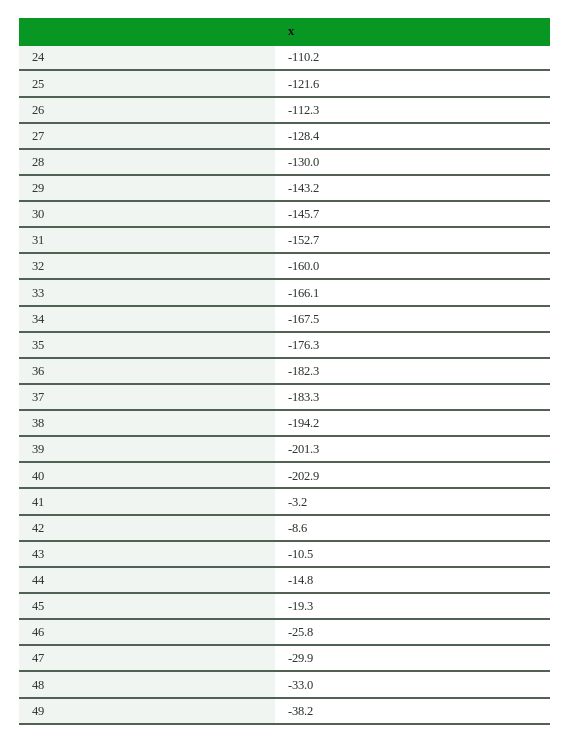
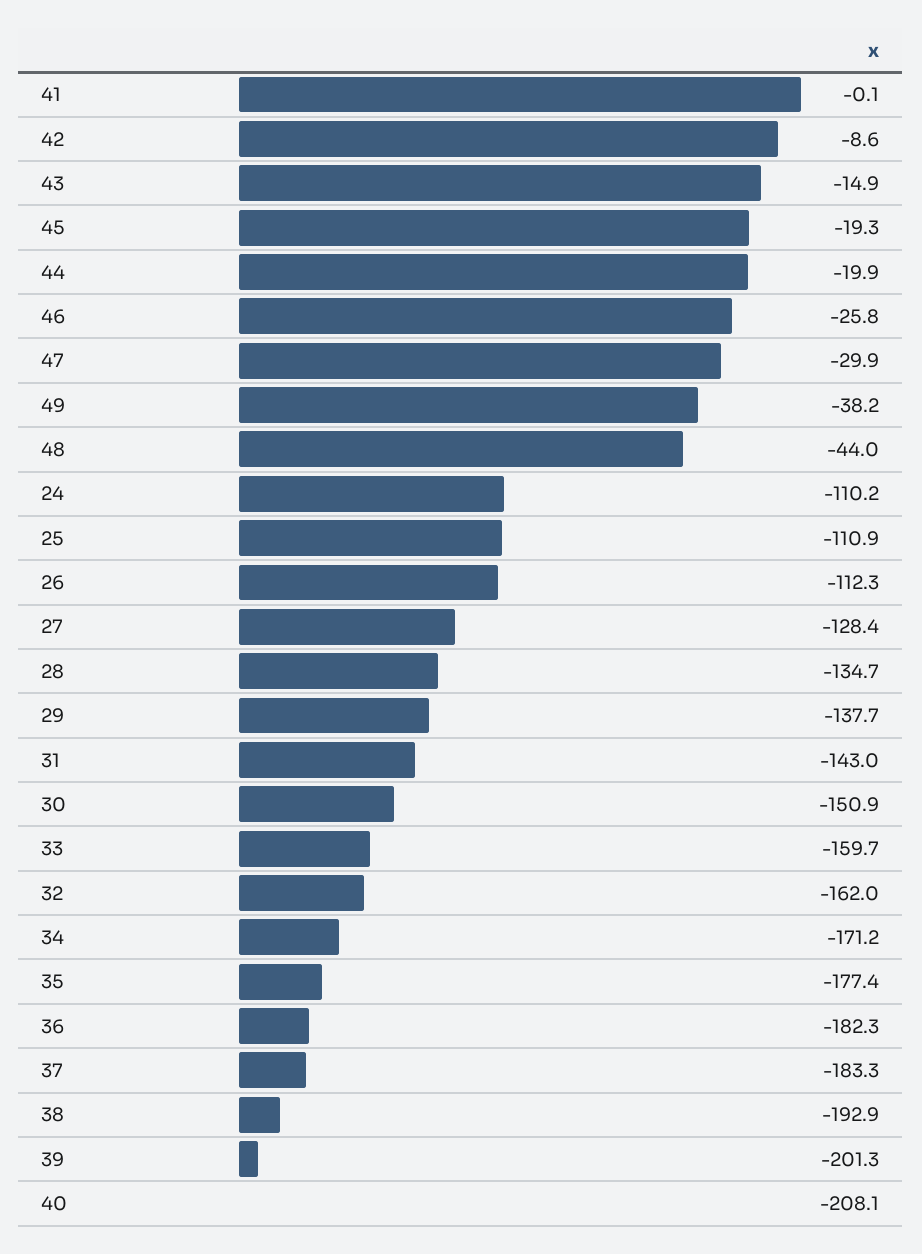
25: -121.6 -> -110.9
28: -130 -> -134.7
29: -143.2 -> -137.7
30: -145.7 -> -150.9
31: -152.7 -> -143
32: -160 -> -162
33: -166.1 -> -159.7
34: -167.5 -> -171.2
35: -176.3 -> -177.4
38: -194.2 -> -192.9
40: -202.9 -> -208.1
41: -3.2 -> -0.1
43: -10.5 -> -14.9
44: -14.8 -> -19.9
48: -33 -> -44

